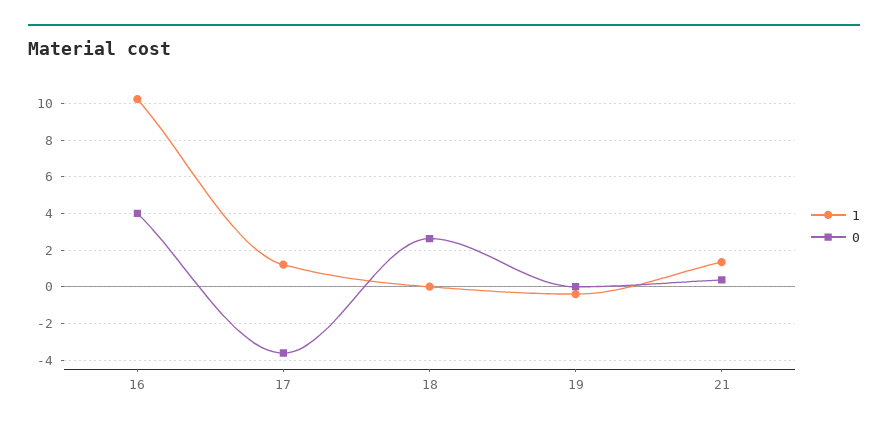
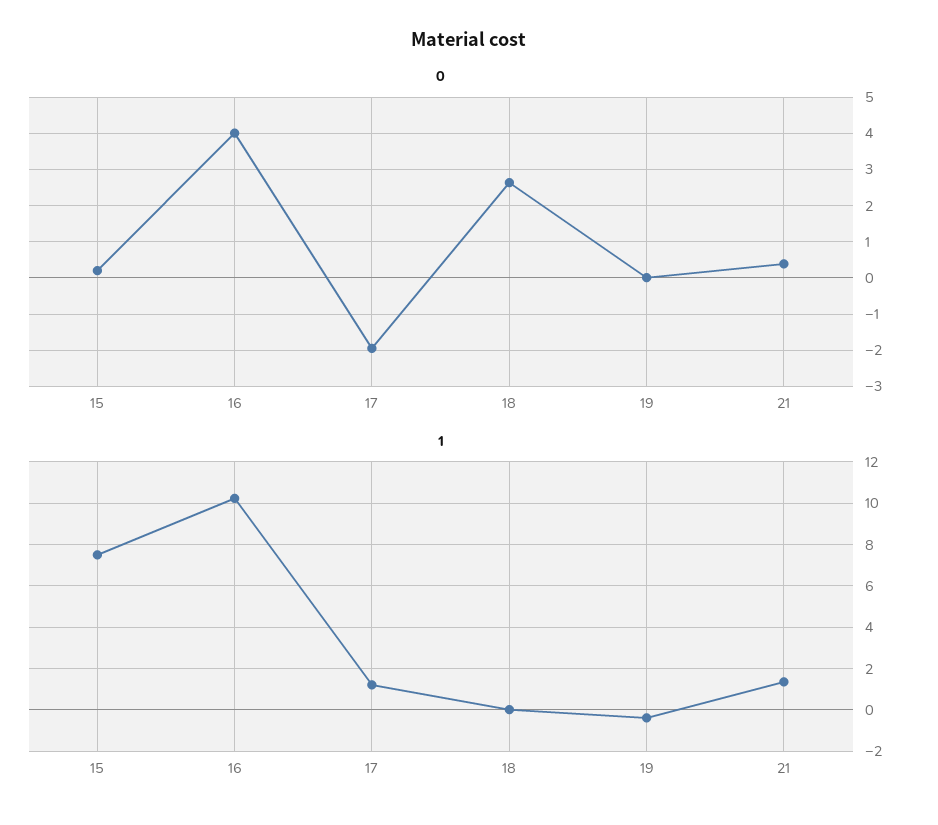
0, 17: -3.5 -> -2
0, 15: none -> 0.2
1, 15: none -> 7.5

